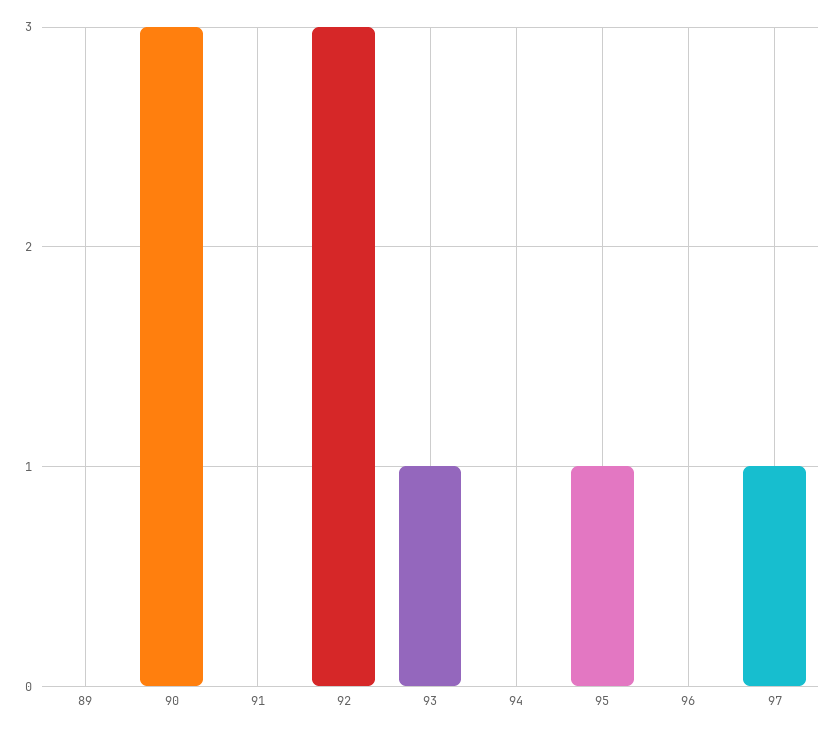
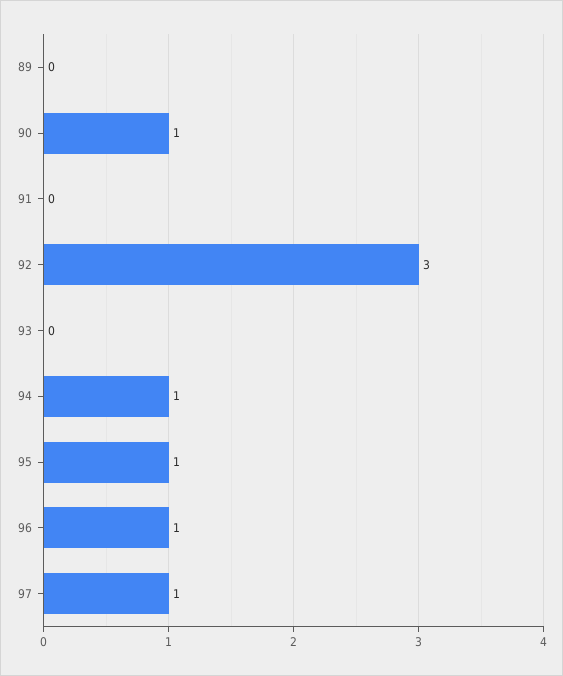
90: 3 -> 1
93: 1 -> 0
94: 0 -> 1
96: 0 -> 1

